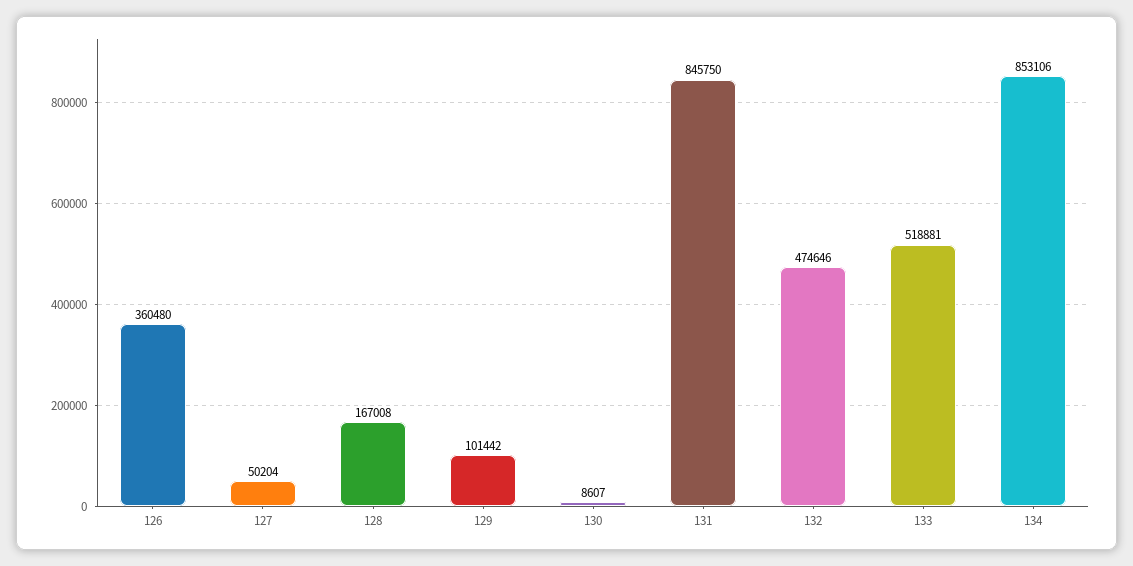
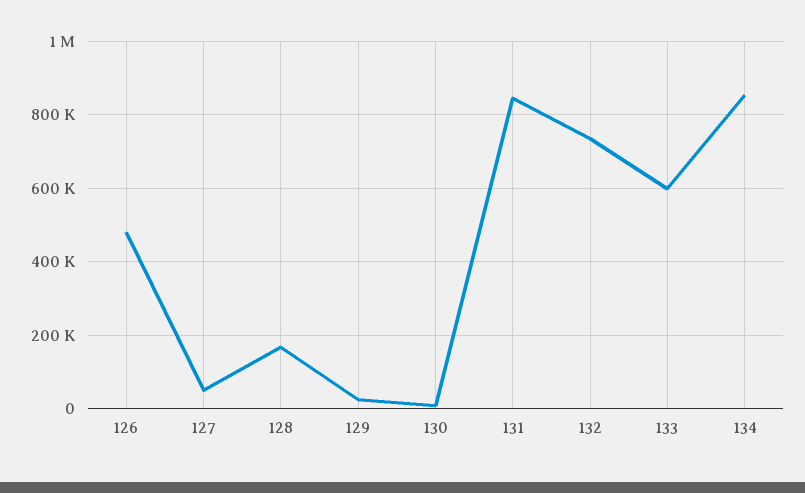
126: 360480 -> 480000
129: 101442 -> 20000
132: 474646 -> 740000
133: 518881 -> 600000

